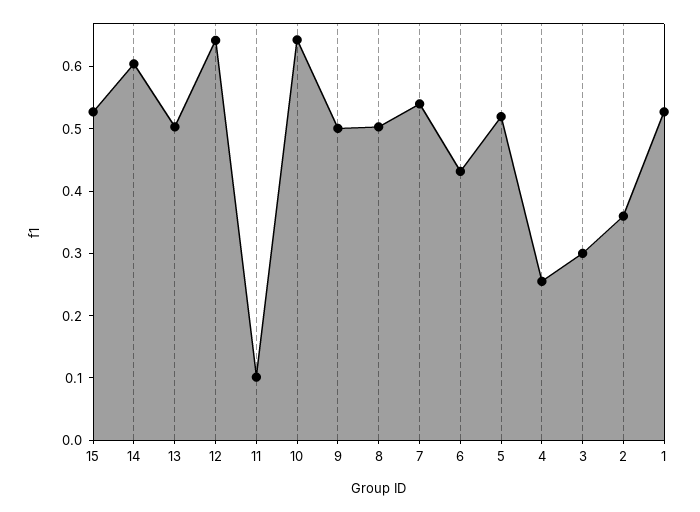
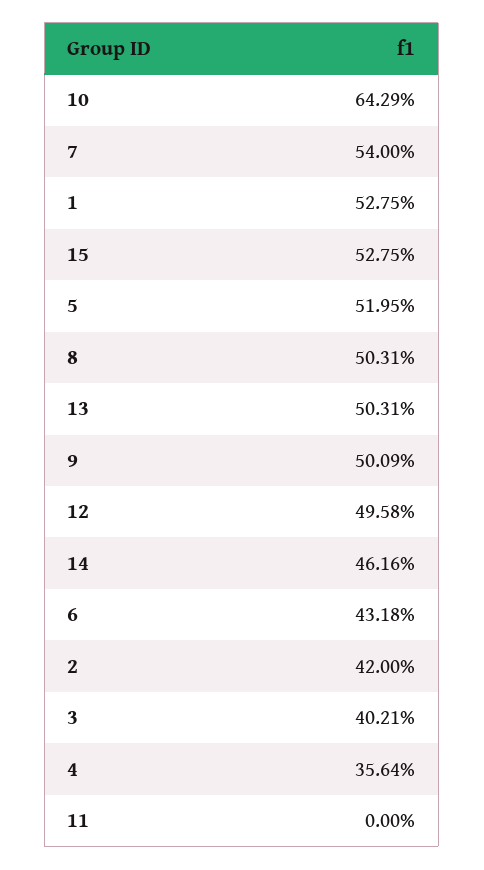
14: 0.6 -> 0.4616
12: 0.64 -> 0.4958
11: 0.1 -> 0
4: 0.26 -> 0.3564
3: 0.3 -> 0.4021
2: 0.36 -> 0.42

